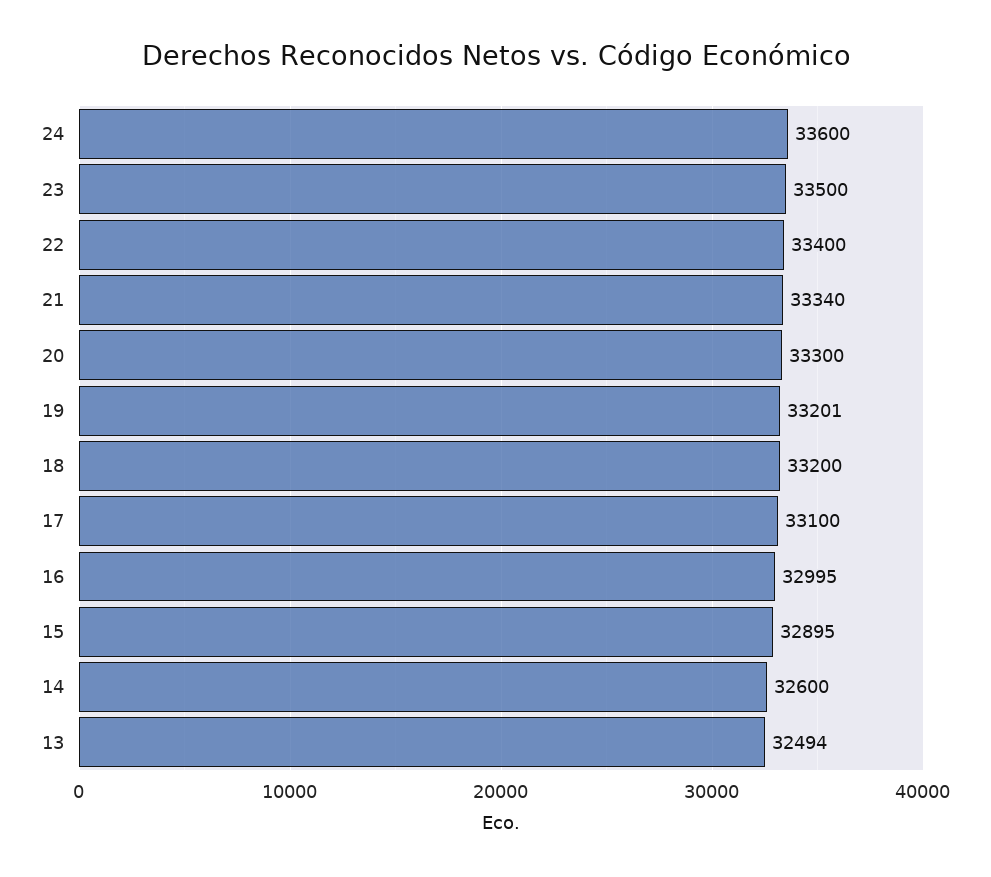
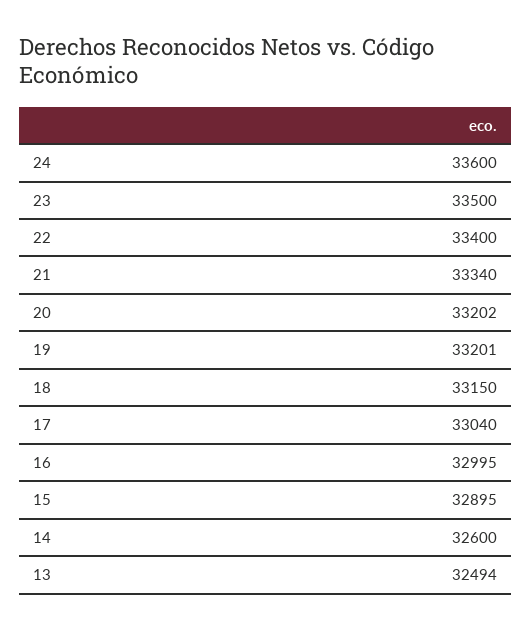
20: 33300 -> 33202
18: 33200 -> 33150
17: 33100 -> 33040

